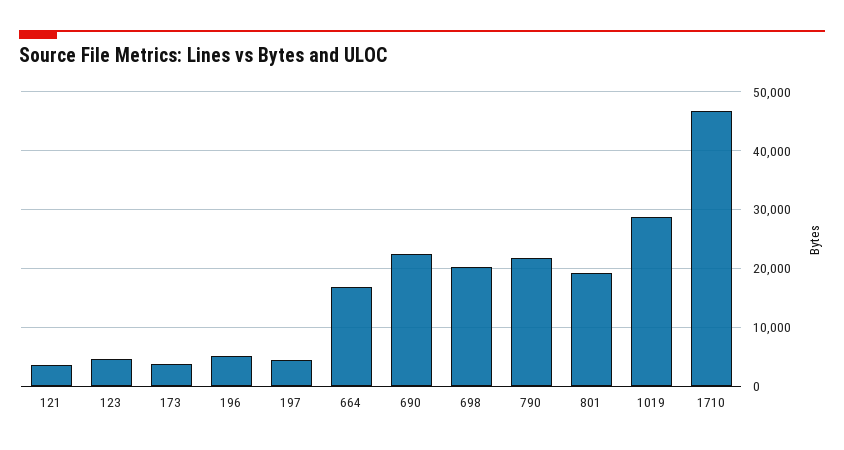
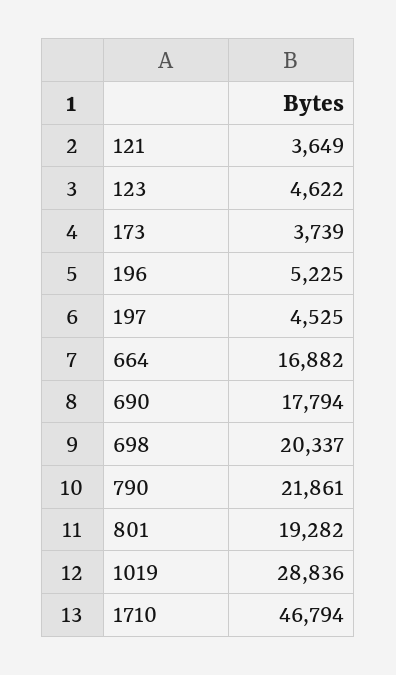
690: 22000 -> 17794

